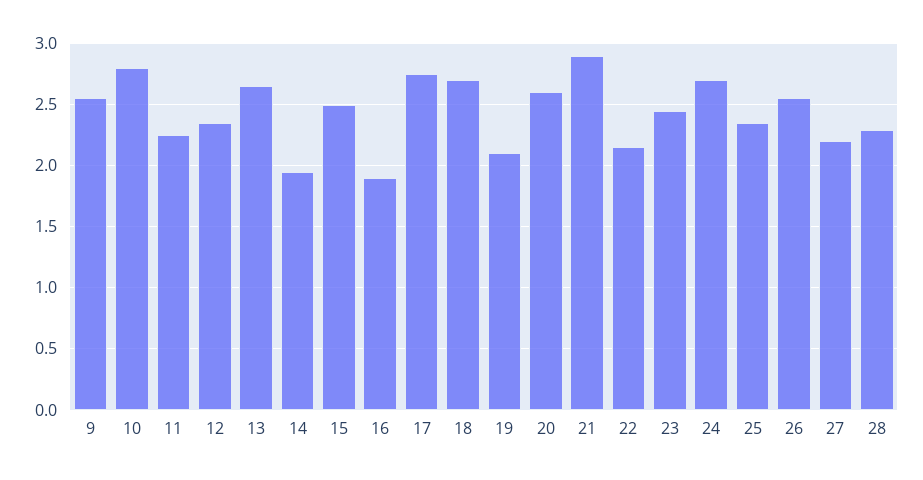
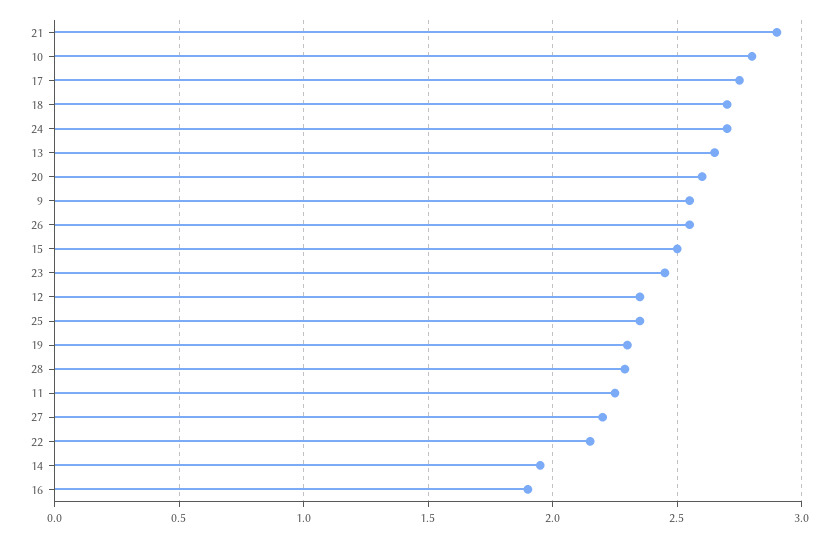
19: 2.1 -> 2.3

